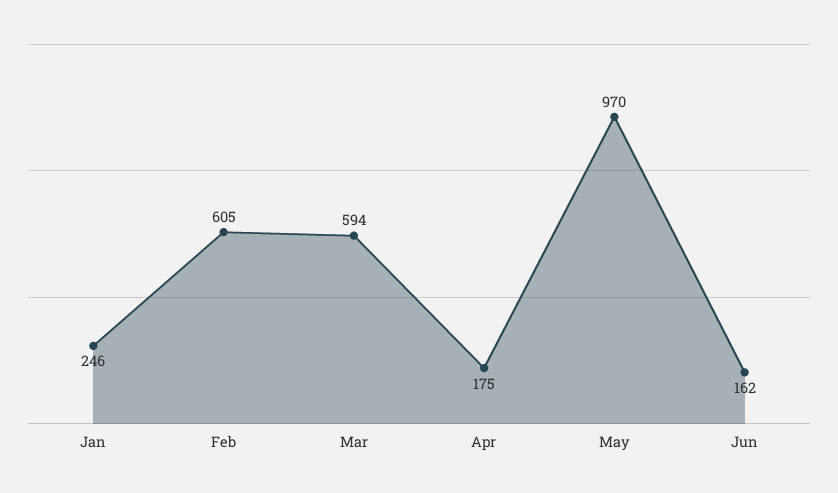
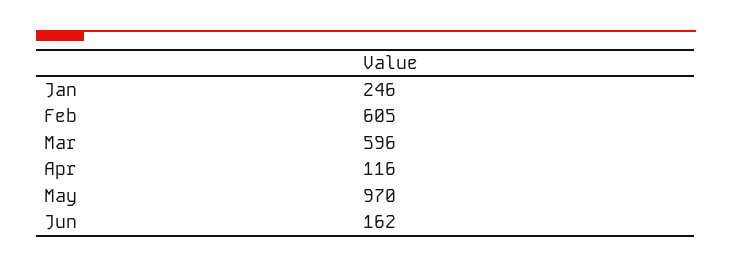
Mar: 594 -> 596
Apr: 175 -> 116

